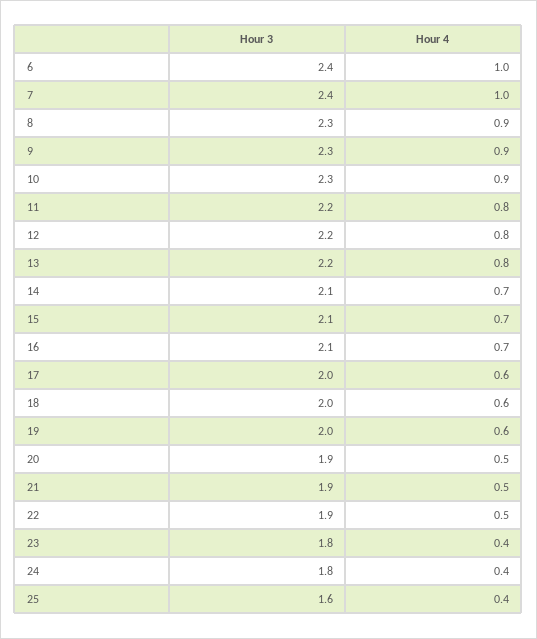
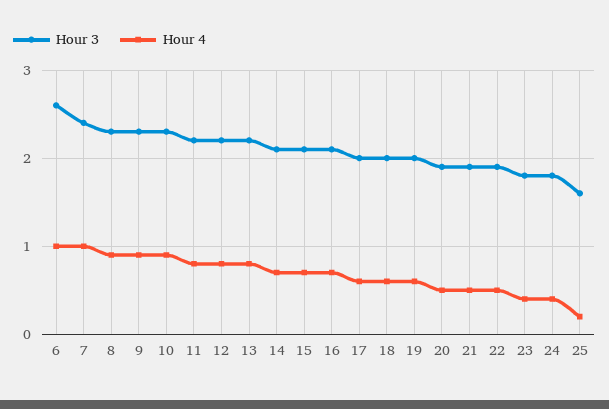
Hour 3, 6: 2.4 -> 2.6
Hour 4, 25: 0.4 -> 0.2

